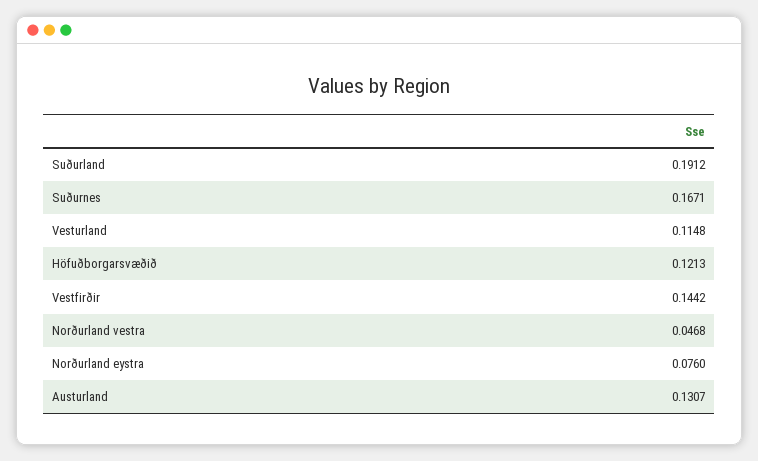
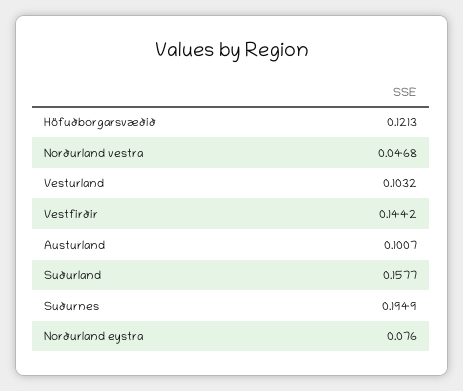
Suðurland: 0.1912 -> 0.1577
Suðurnes: 0.1671 -> 0.1949
Vesturland: 0.1148 -> 0.1032
Austurland: 0.1307 -> 0.1007

